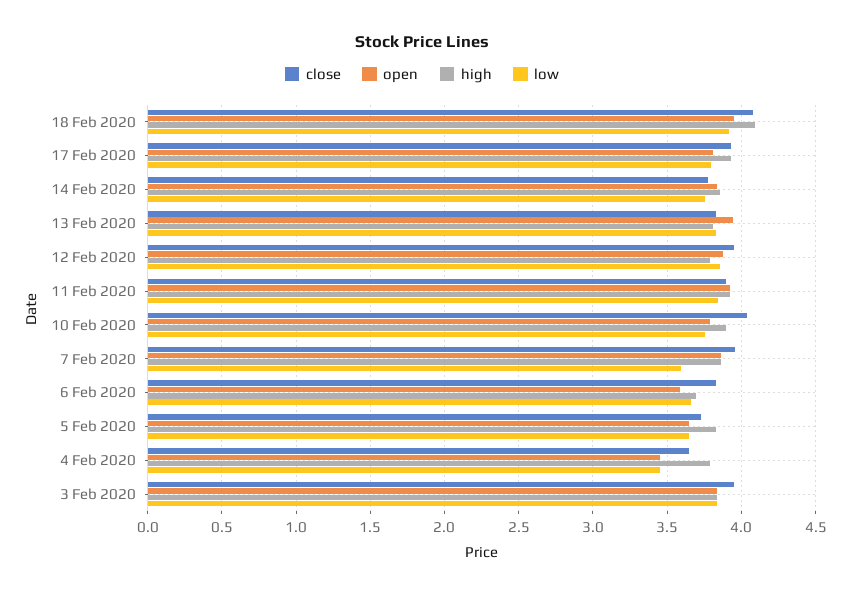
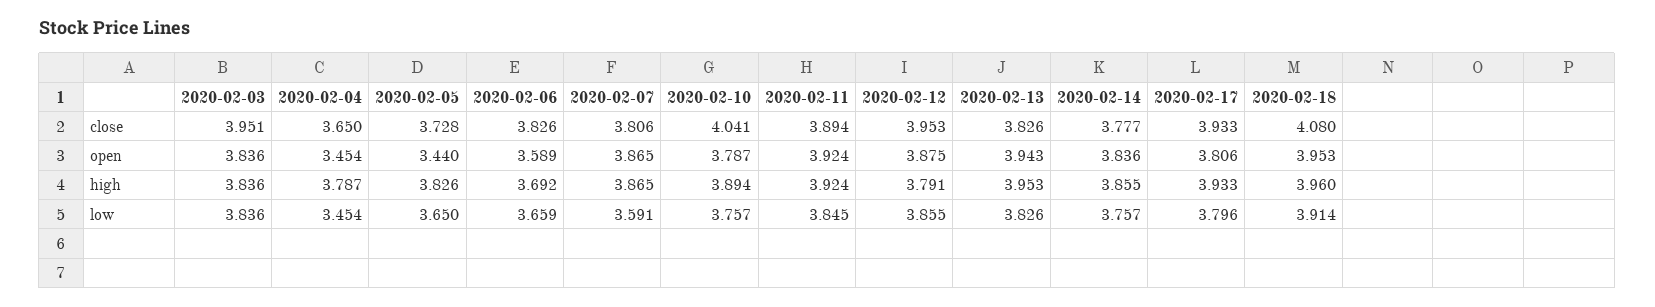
high, 18 Feb 2020: 4.1 -> 3.96
high, 13 Feb 2020: 3.8 -> 3.953
close, 7 Feb 2020: 3.95 -> 3.806
open, 5 Feb 2020: 3.65 -> 3.44

